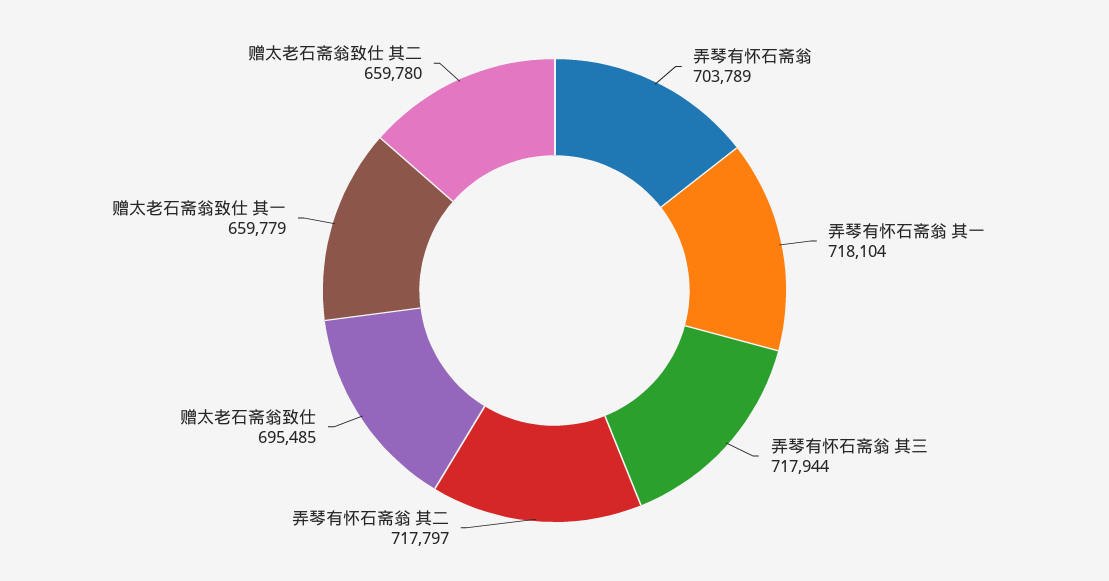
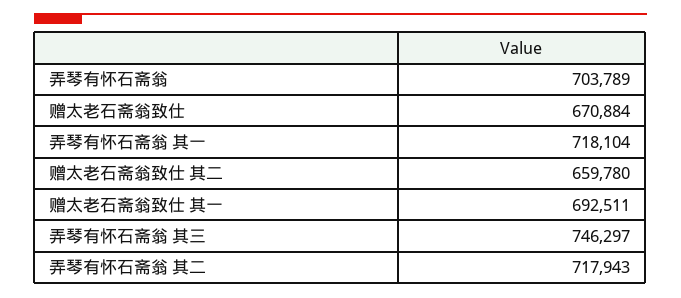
弄琴有怀石斋翁 其三: 717944 -> 746297
弄琴有怀石斋翁 其二: 717797 -> 717943
赠太老石斋翁致仕: 695485 -> 670884
赠太老石斋翁致仕 其一: 659779 -> 692511

